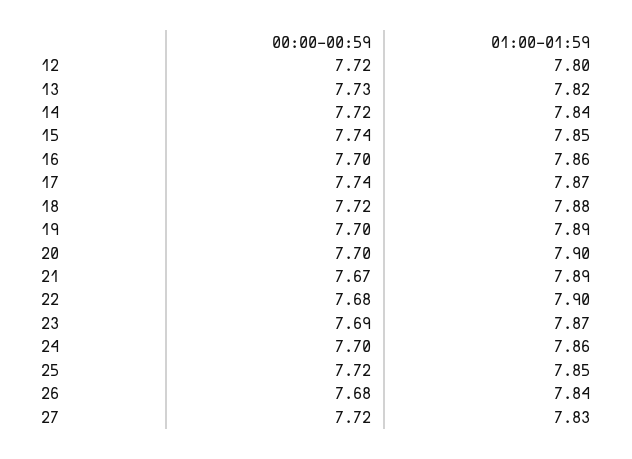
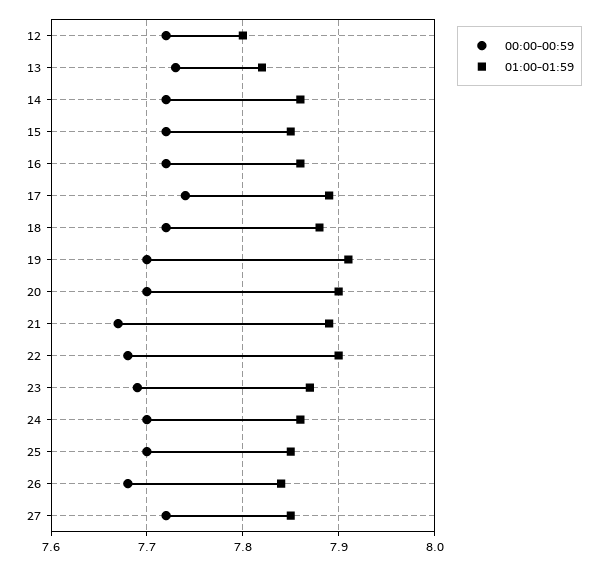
01:00-01:59, 14: 7.84 -> 7.86
00:00-00:59, 15: 7.74 -> 7.72
00:00-00:59, 16: 7.7 -> 7.72
01:00-01:59, 17: 7.87 -> 7.89
01:00-01:59, 19: 7.89 -> 7.91
00:00-00:59, 25: 7.72 -> 7.7
01:00-01:59, 27: 7.83 -> 7.85

